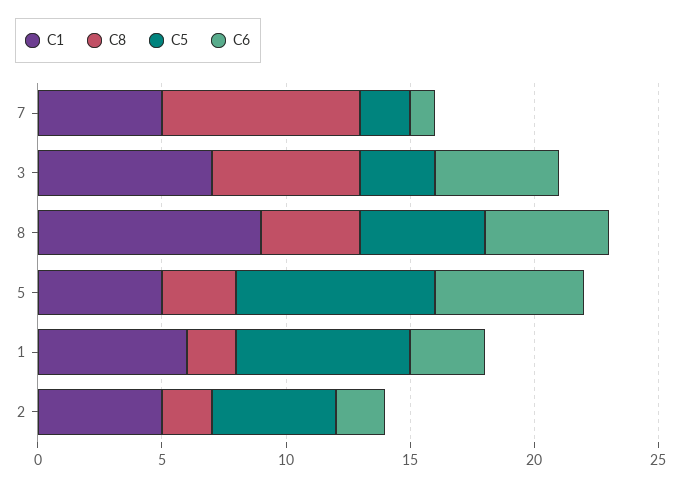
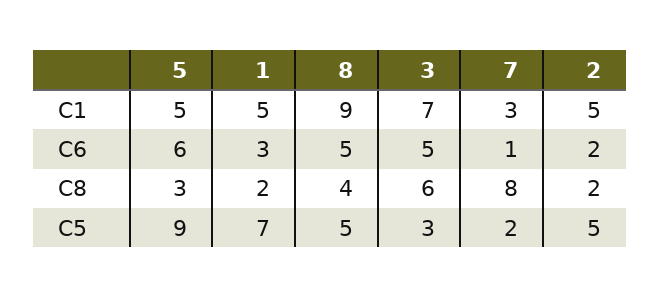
C1, 7: 5 -> 3
C5, 5: 8 -> 9
C1, 1: 6 -> 5

